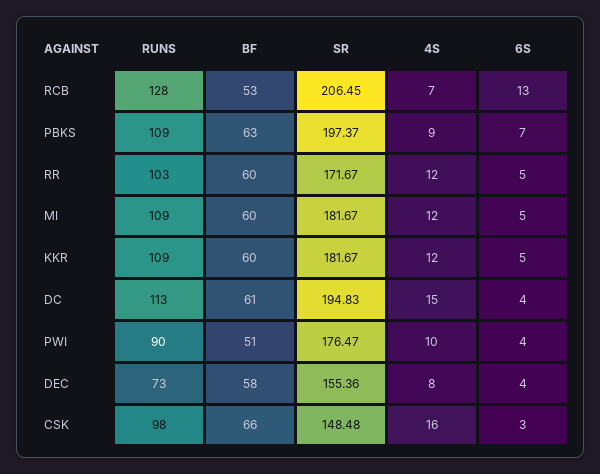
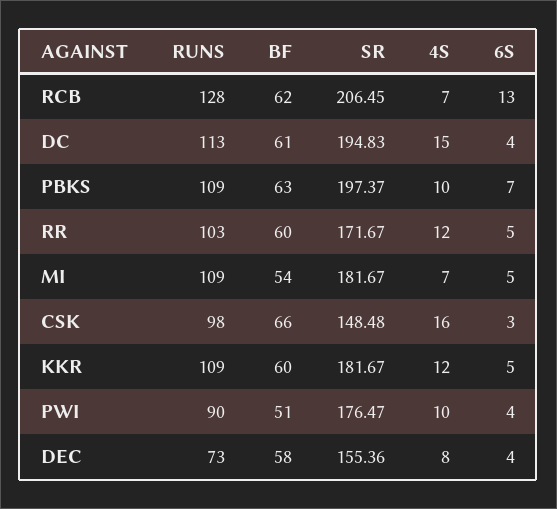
BF, RCB: 53 -> 62
4S, PBKS: 9 -> 10
BF, MI: 60 -> 54
4S, MI: 12 -> 7

